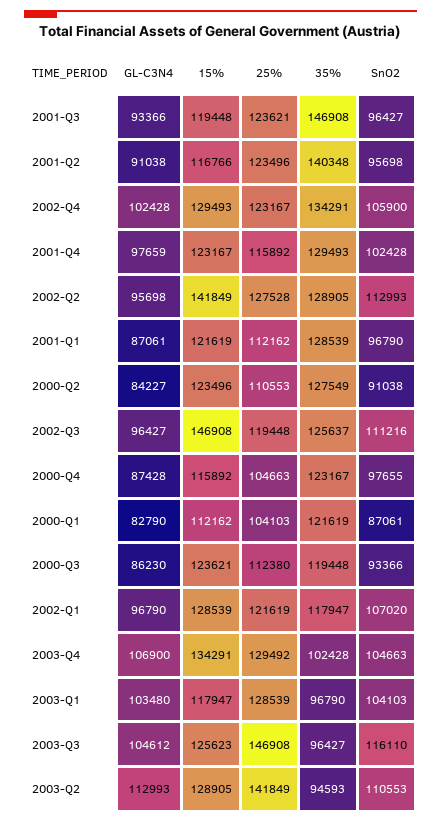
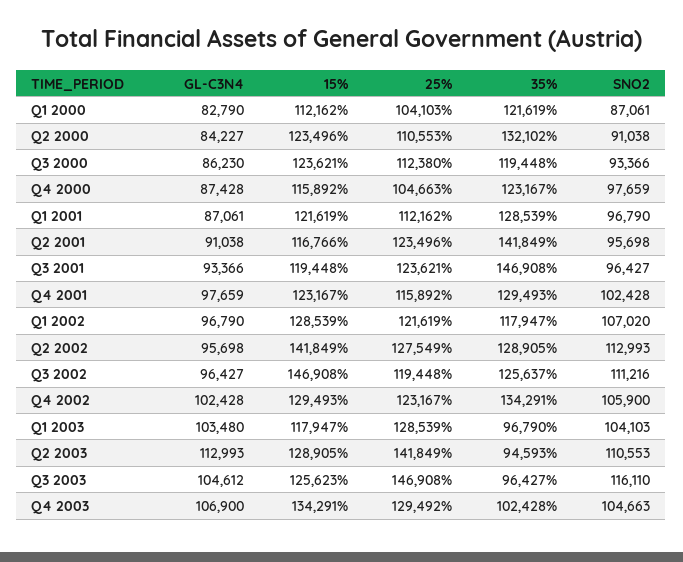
35%, 2001-Q2: 140348 -> 141849
25%, 2002-Q2: 127528 -> 127549
35%, 2000-Q2: 127549 -> 132102
SnO2, 2000-Q4: 97655 -> 97659

